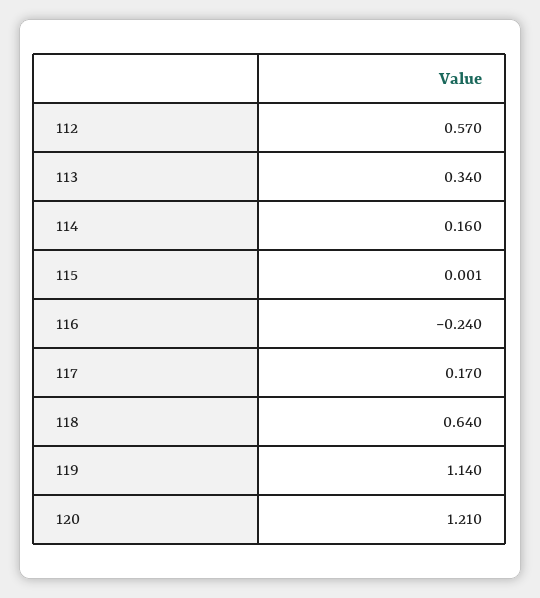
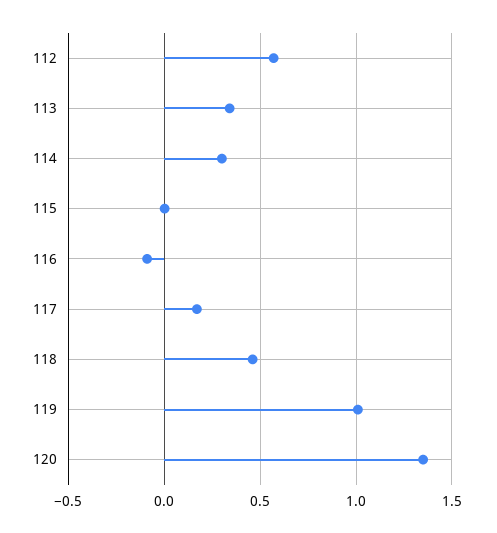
114: 0.16 -> 0.3
116: -0.24 -> -0.1
118: 0.64 -> 0.45
119: 1.14 -> 1
120: 1.21 -> 1.35

